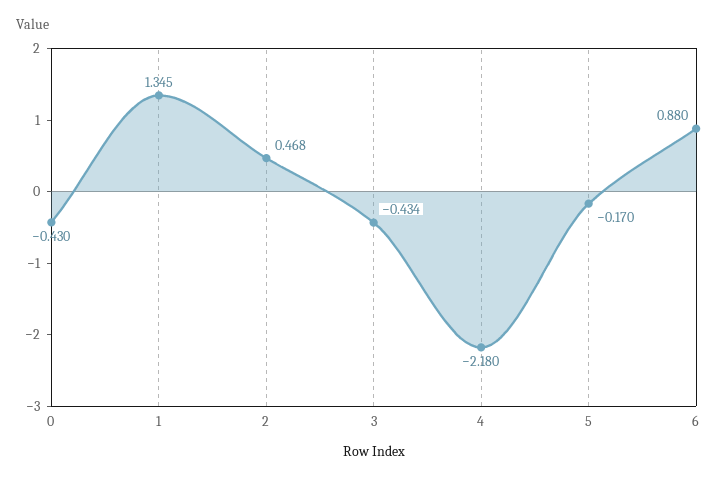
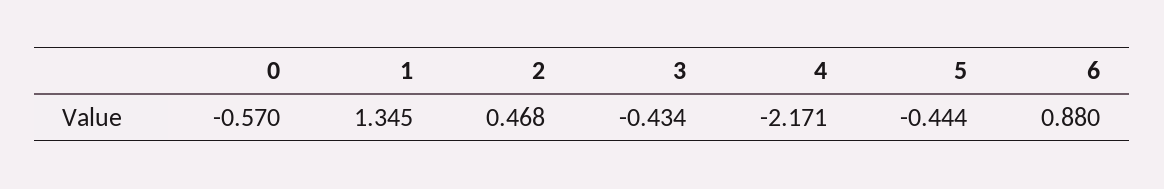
0: -0.43 -> -0.57
4: -2.18 -> -2.171
5: -0.17 -> -0.444

